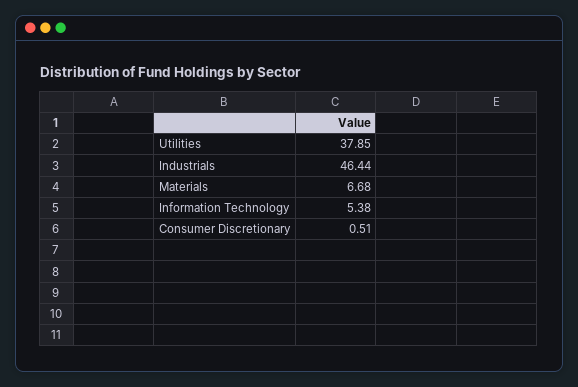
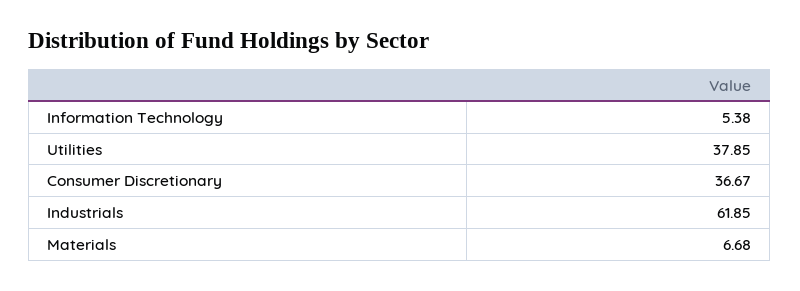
Industrials: 46.44 -> 61.85
Consumer Discretionary: 0.51 -> 36.67

